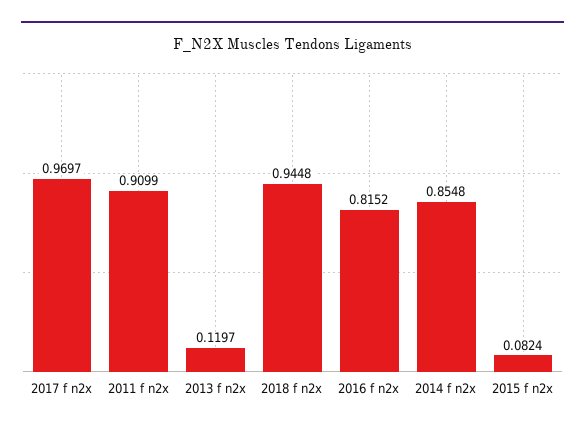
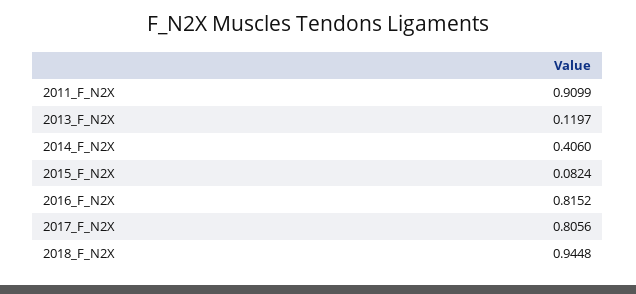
2017 f n2x: 0.9697 -> 0.8056
2014 f n2x: 0.8548 -> 0.406

